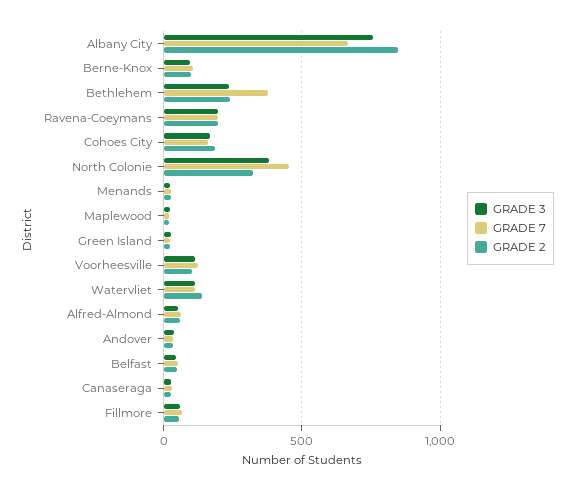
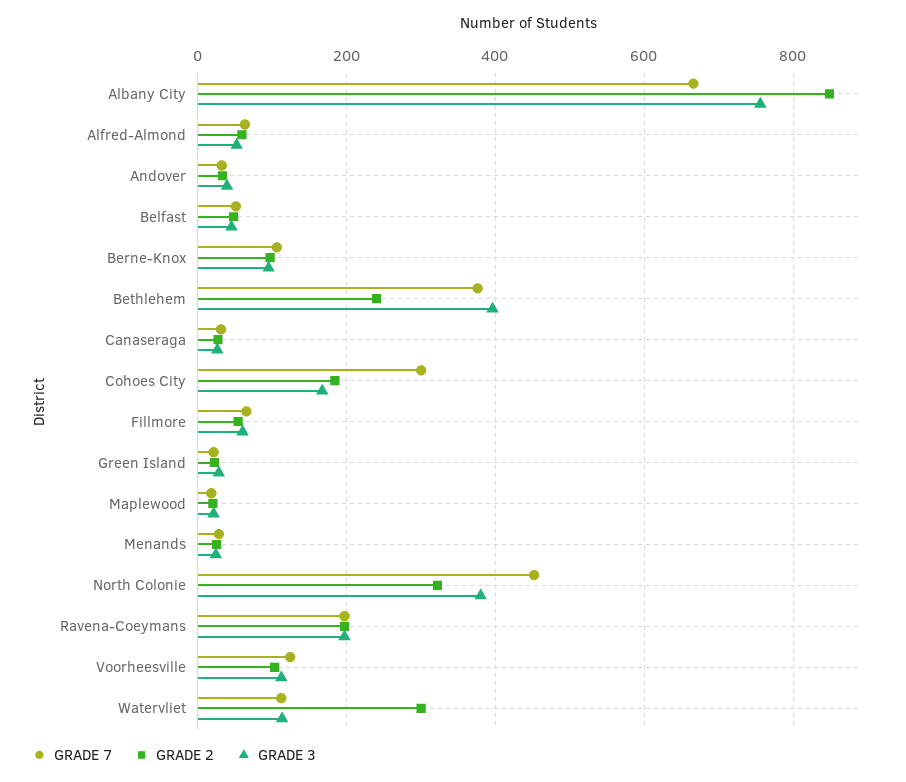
GRADE 3, Bethlehem: 250 -> 400
GRADE 7, Cohoes City: 150 -> 300
GRADE 2, Watervliet: 150 -> 300

